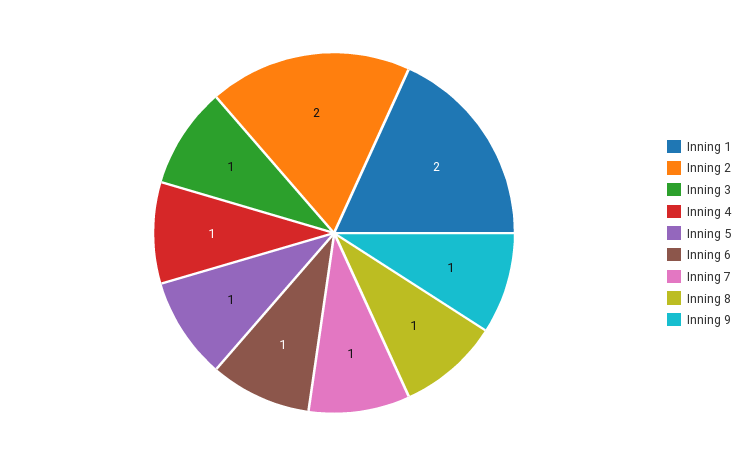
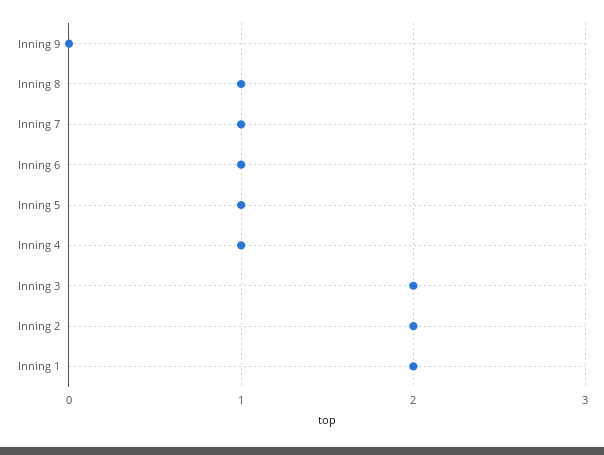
Inning 3: 1 -> 2
Inning 9: 1 -> 0

